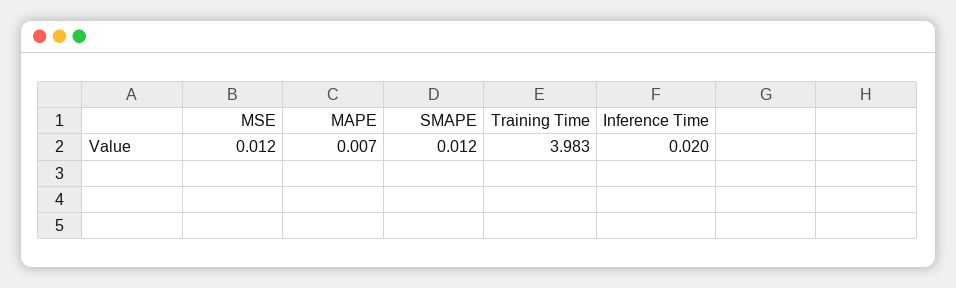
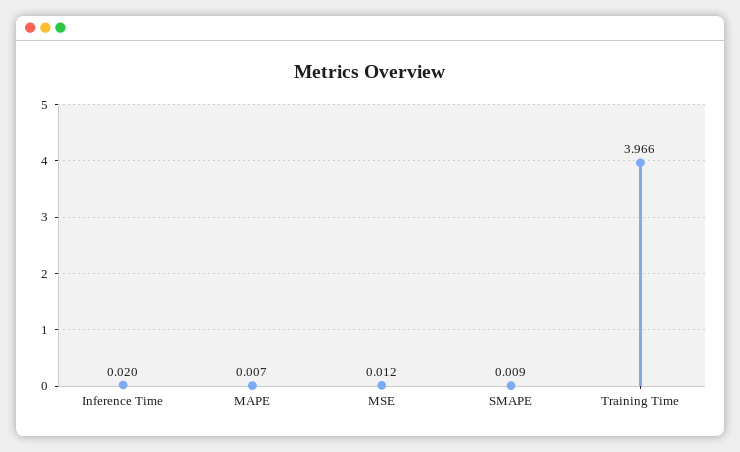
SMAPE: 0.012 -> 0.009
Training Time: 3.983 -> 3.966

